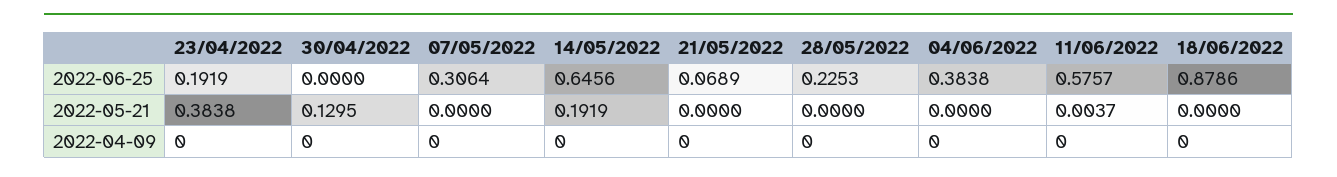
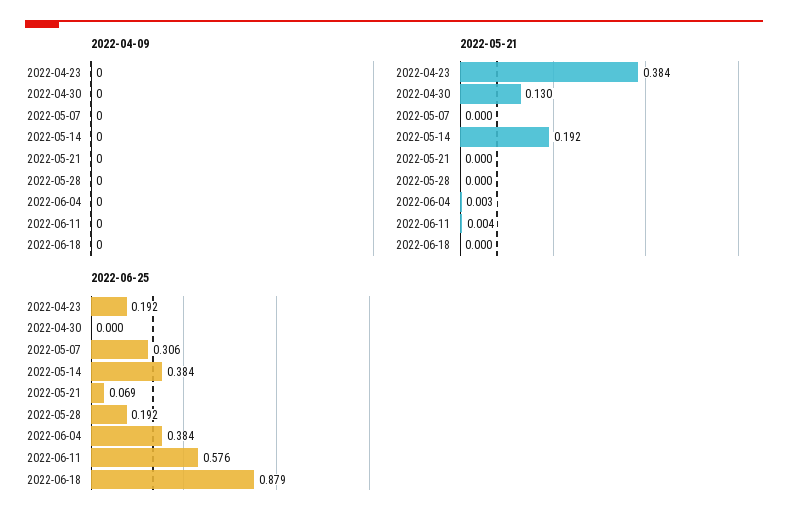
2022-06-25, 14/05/2022: 0.6456 -> 0.384
2022-06-25, 28/05/2022: 0.2253 -> 0.192
2022-05-21, 04/06/2022: 0 -> 0.003

